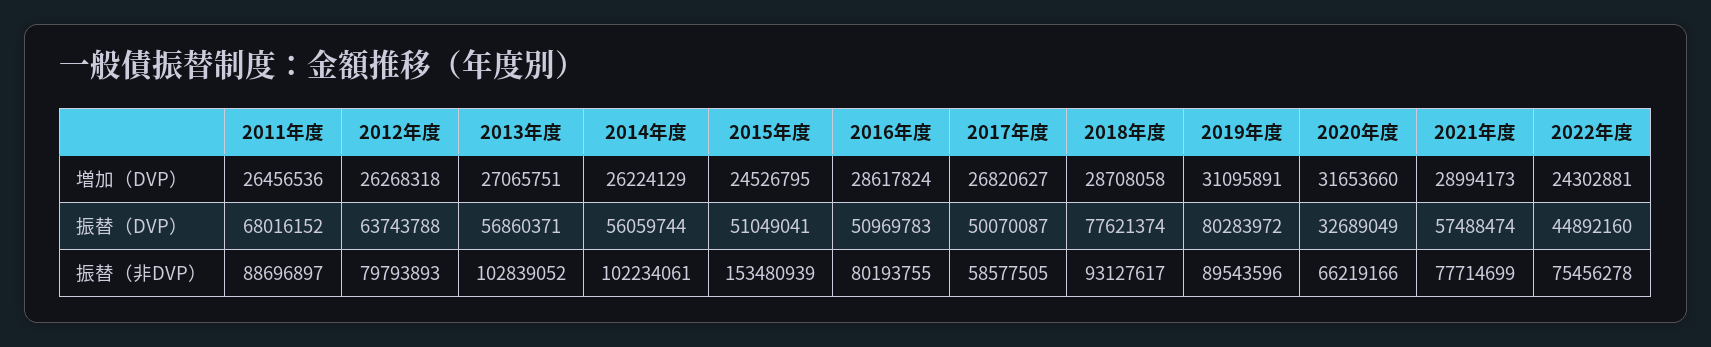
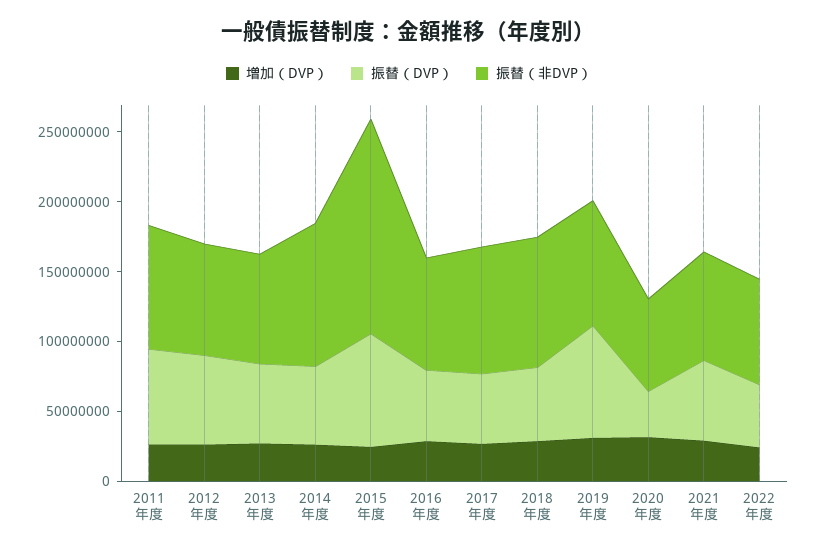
振替（DVP）, 2015年度: 51049041 -> 80000000
振替（DVP）, 2018年度: 77621374 -> 50000000
振替（非DVP）, 2013年度: 102839052 -> 80000000
振替（非DVP）, 2017年度: 58577505 -> 90000000

